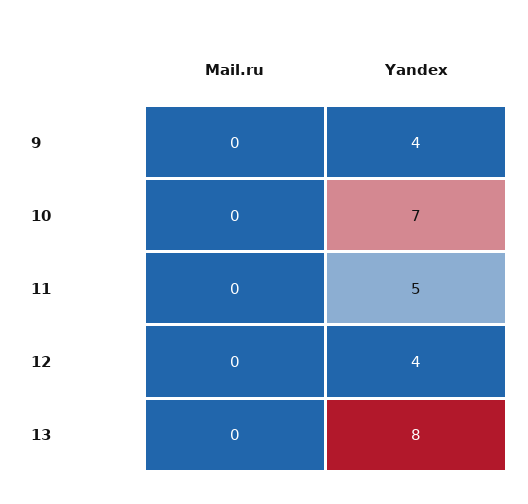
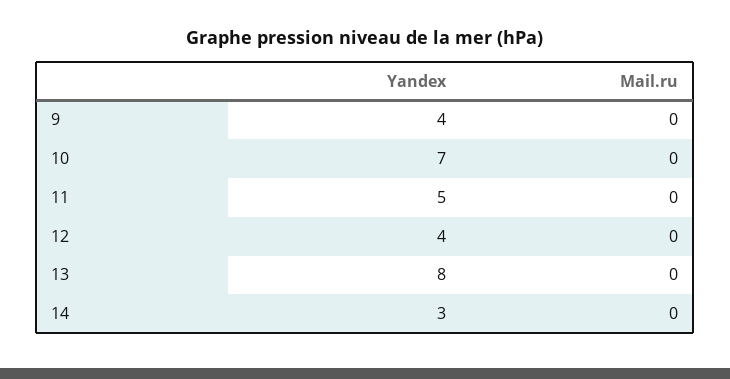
Yandex, 14: none -> 3
Mail.ru, 14: none -> 0

